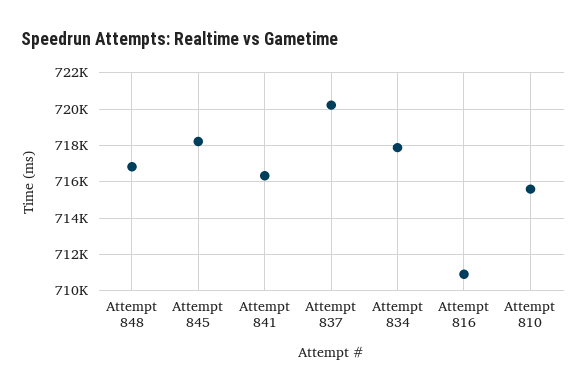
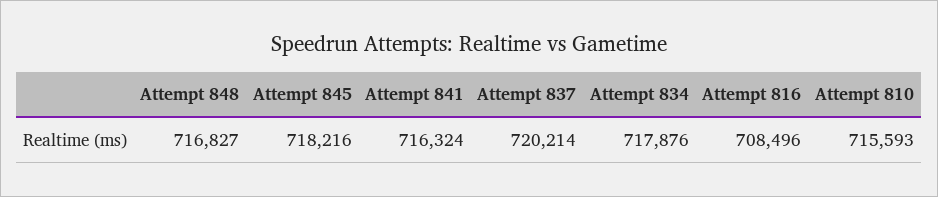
Attempt 816: 711000 -> 708496

